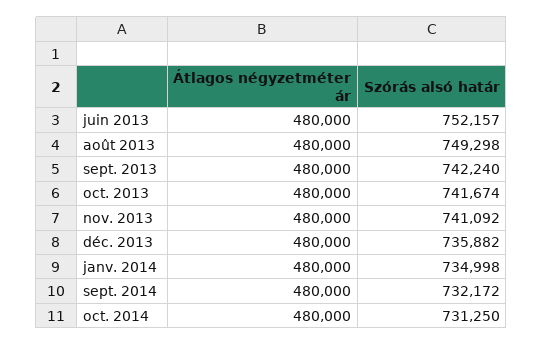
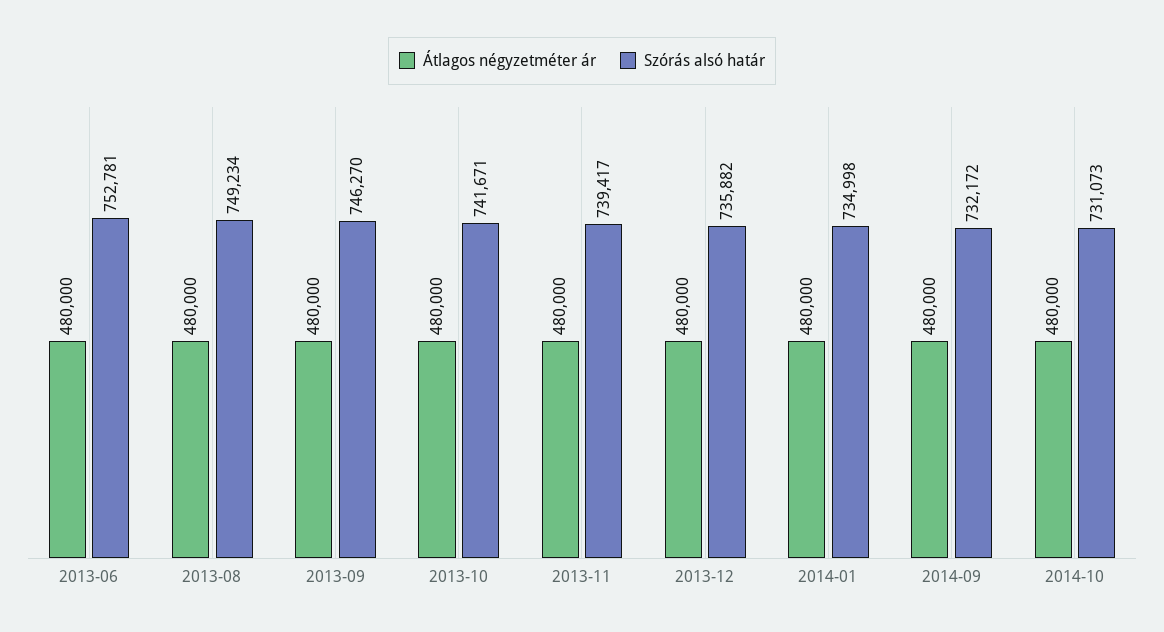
Szórás alsó határ, juin 2013: 752157 -> 752781
Szórás alsó határ, août 2013: 749298 -> 749234
Szórás alsó határ, sept. 2013: 742240 -> 746270
Szórás alsó határ, oct. 2013: 741674 -> 741671
Szórás alsó határ, nov. 2013: 741092 -> 739417
Szórás alsó határ, oct. 2014: 731250 -> 731073

